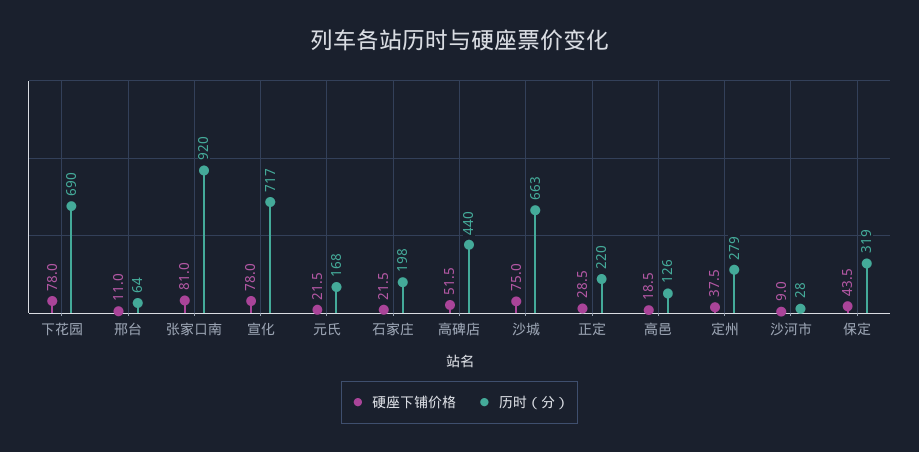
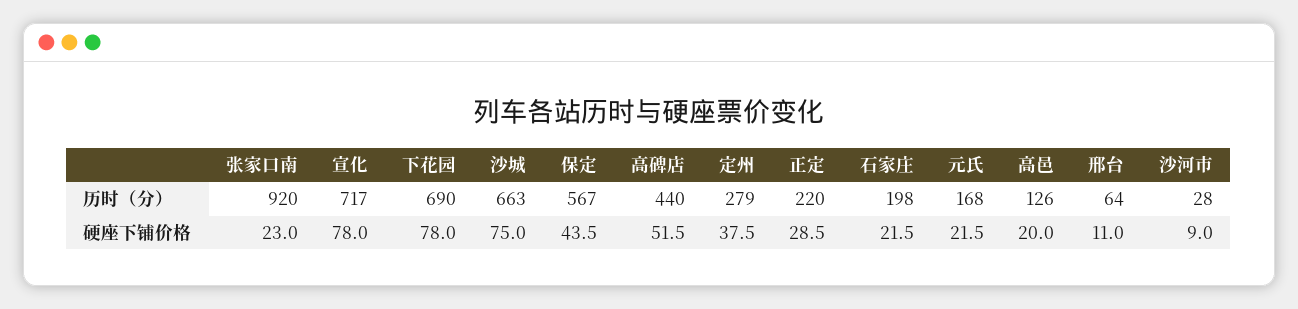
硬座下铺价格, 张家口南: 81 -> 23
硬座下铺价格, 高邑: 18.5 -> 20
历时（分）, 保定: 319 -> 567

